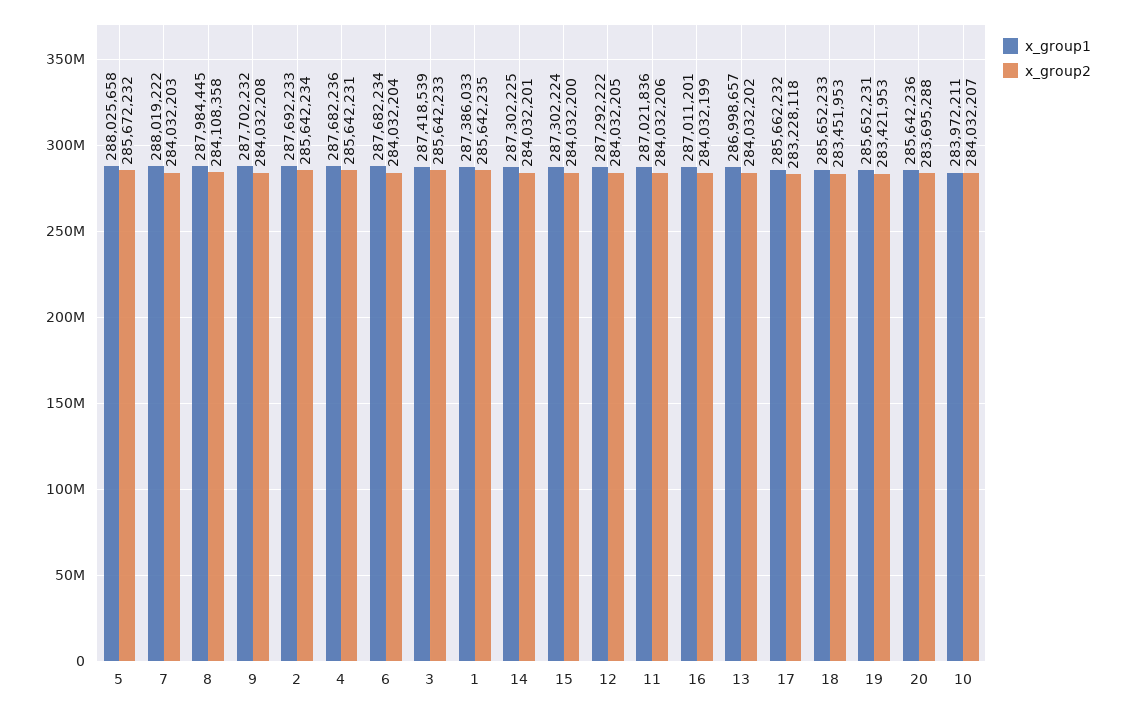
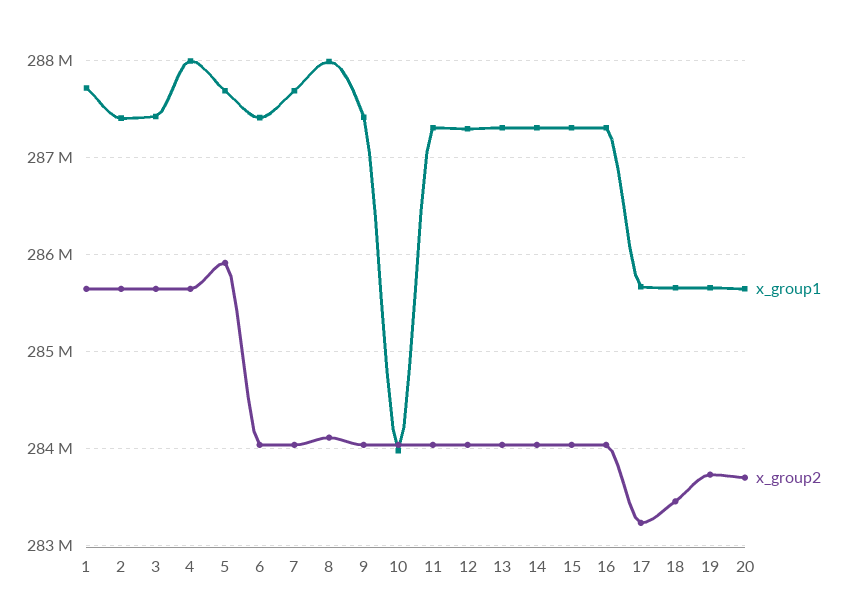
x_group1, 5: 288025658 -> 287700000
x_group2, 5: 285672232 -> 285900000
x_group1, 7: 288019222 -> 287700000
x_group1, 9: 287702232 -> 287400000
x_group1, 2: 287692233 -> 287400000
x_group1, 4: 287682236 -> 288000000
x_group1, 6: 287682234 -> 287400000
x_group1, 1: 287386033 -> 287700000
x_group1, 11: 287021836 -> 287300000
x_group1, 16: 287011201 -> 287300000
x_group1, 13: 286998657 -> 287300000
x_group2, 19: 283421953 -> 283700000

